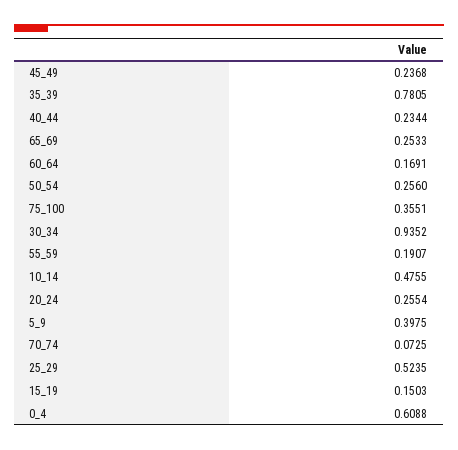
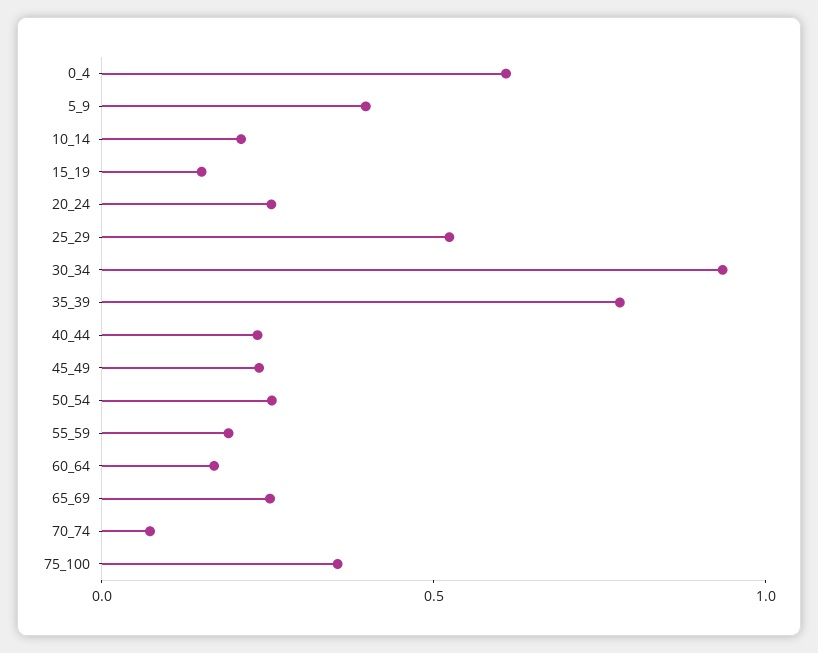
10_14: 0.4755 -> 0.2

